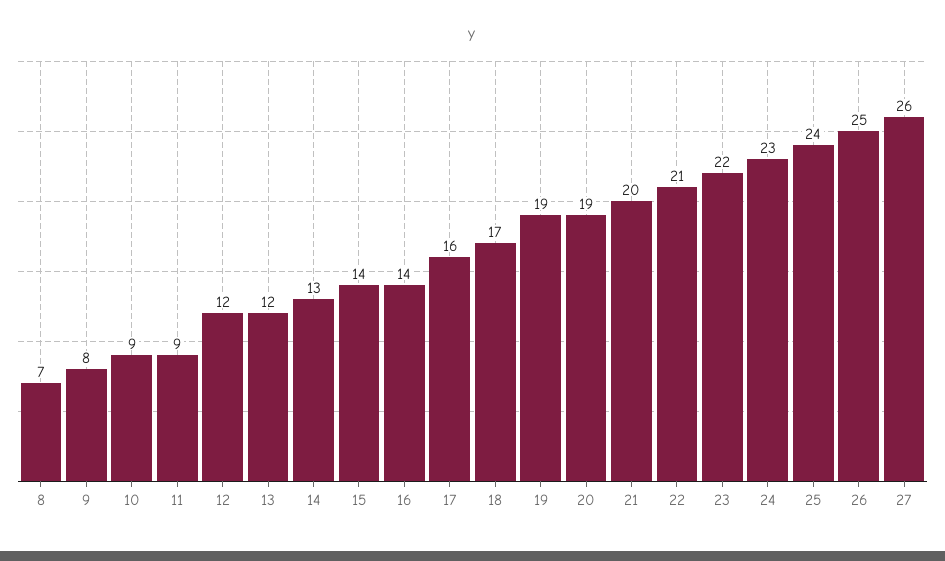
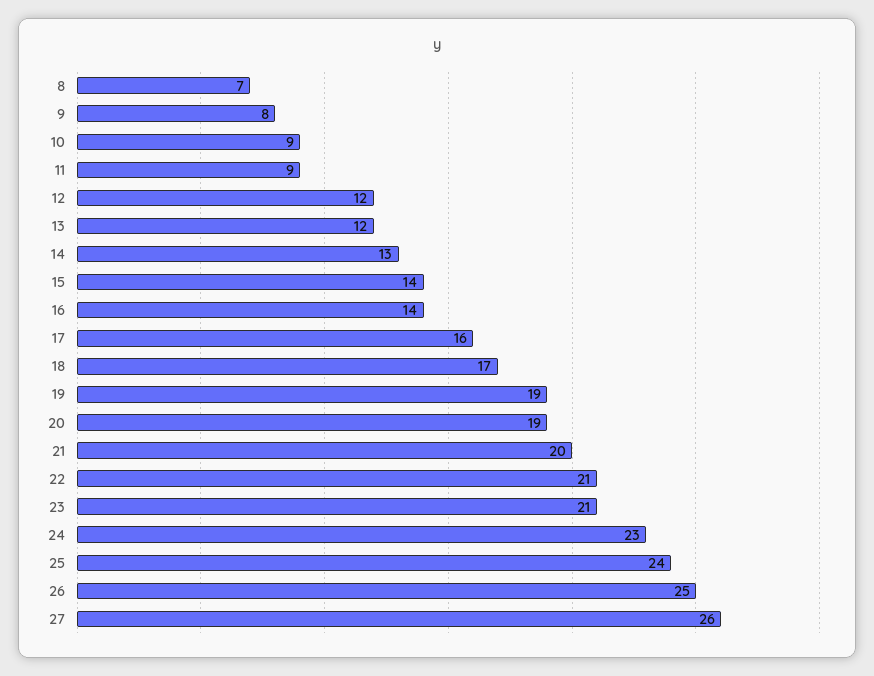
23: 22 -> 21

